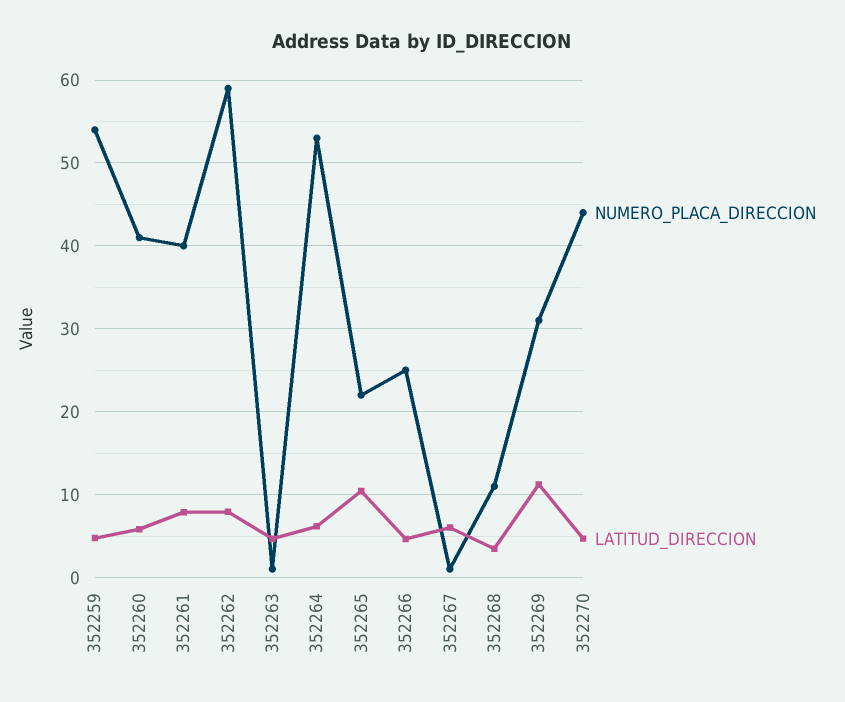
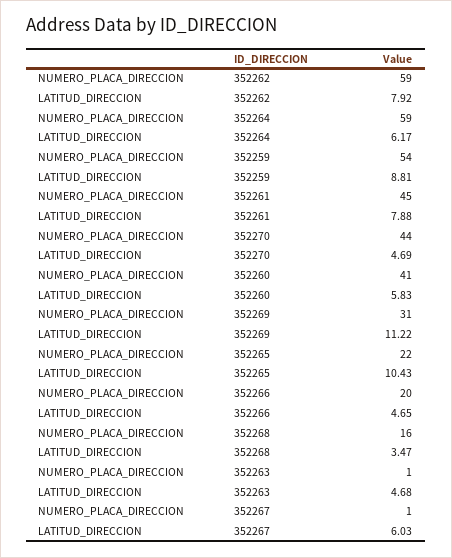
LATITUD_DIRECCION, 352259: 5 -> 8.81
NUMERO_PLACA_DIRECCION, 352261: 40 -> 45
NUMERO_PLACA_DIRECCION, 352264: 53 -> 59
NUMERO_PLACA_DIRECCION, 352266: 25 -> 20
NUMERO_PLACA_DIRECCION, 352268: 11 -> 16

